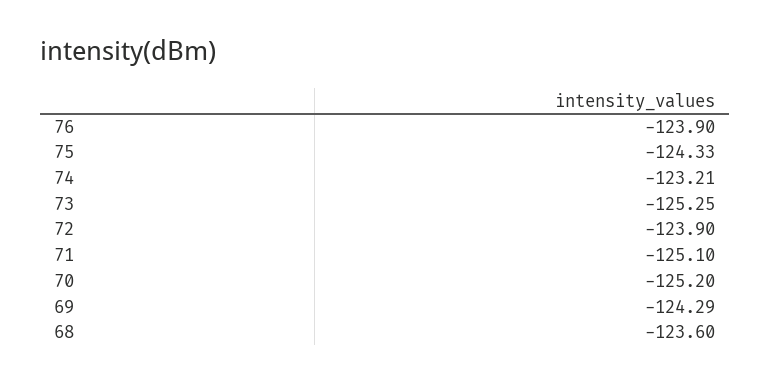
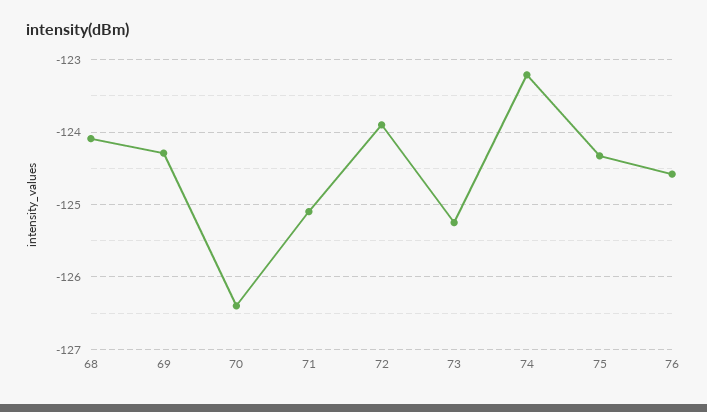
76: -123.9 -> -124.6
70: -125.2 -> -126.4
68: -123.6 -> -124.1

